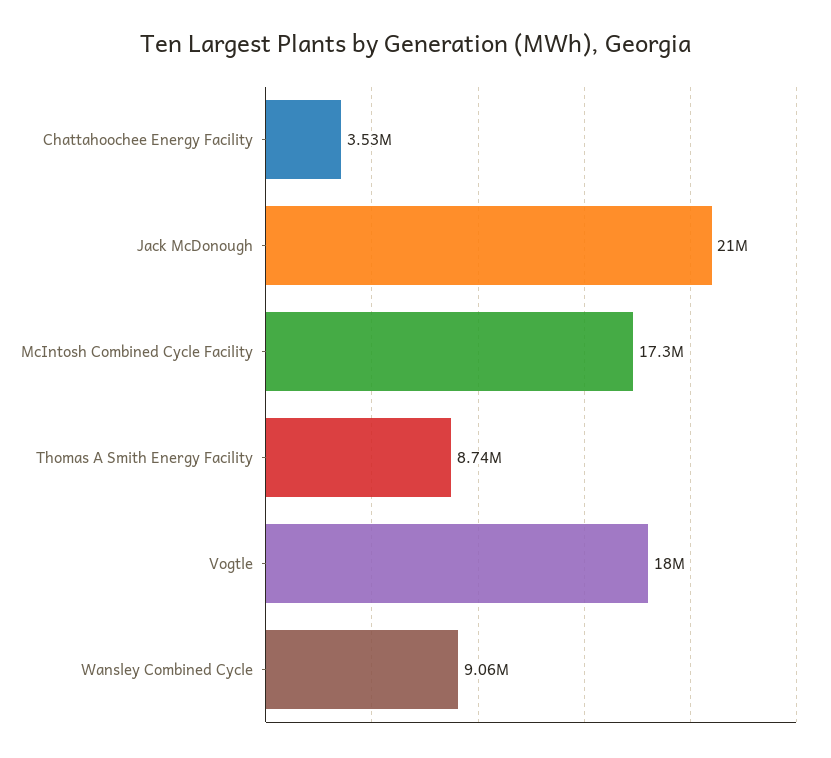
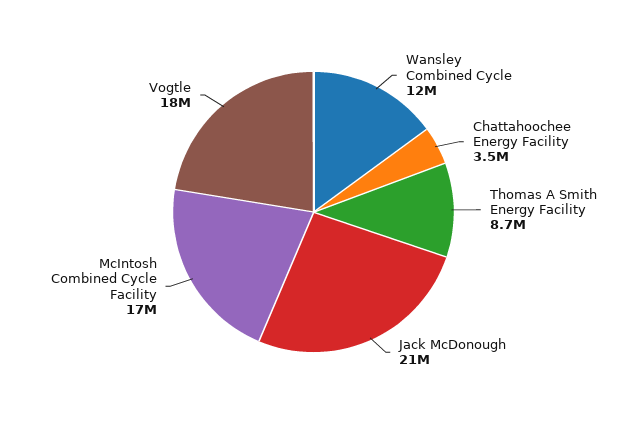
Wansley Combined Cycle: 9060000 -> 12000000

